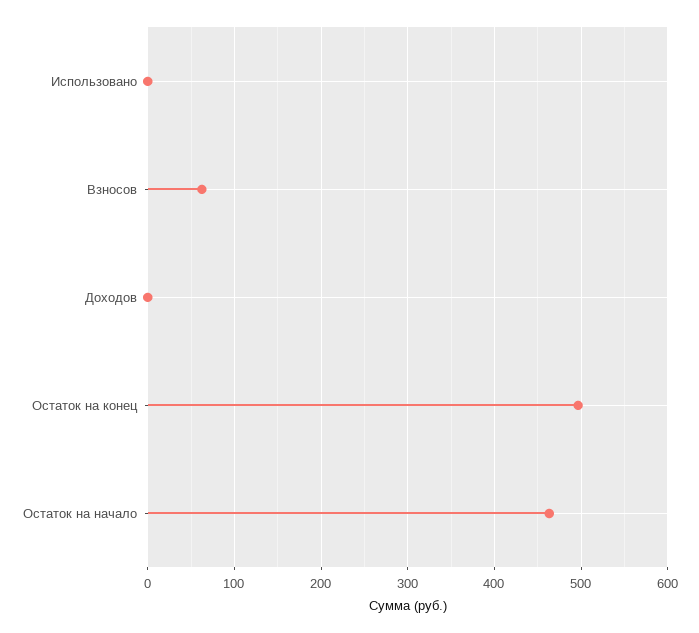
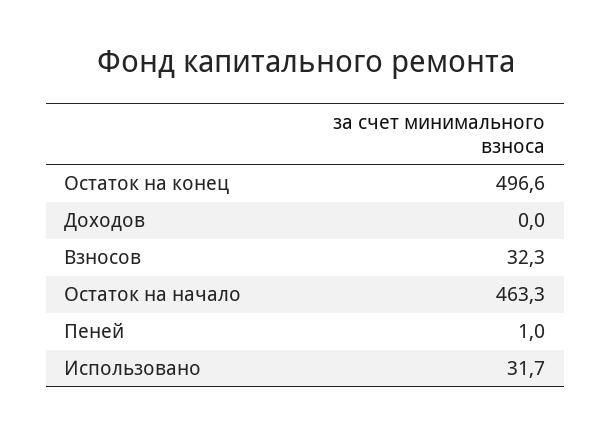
Использовано: 0 -> 31.7
Взносов: 60 -> 32.3
Пеней: none -> 1

